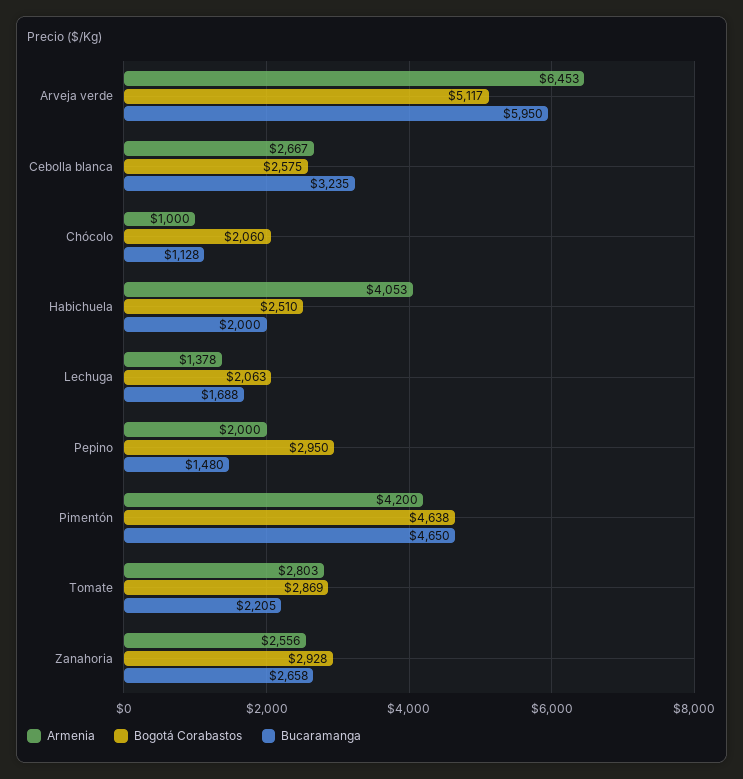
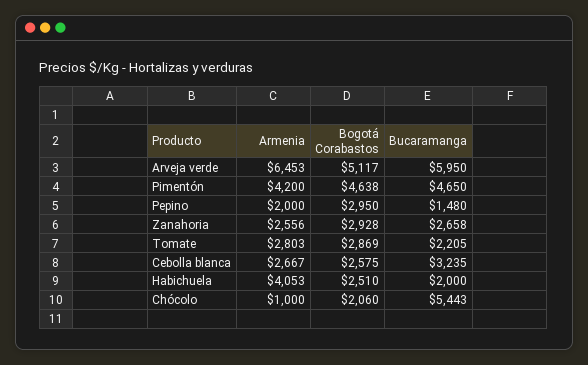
Bucaramanga, Chócolo: 1128 -> 5443
Armenia, Lechuga: 1378 -> none
Bogotá Corabastos, Lechuga: 2063 -> none
Bucaramanga, Lechuga: 1688 -> none

